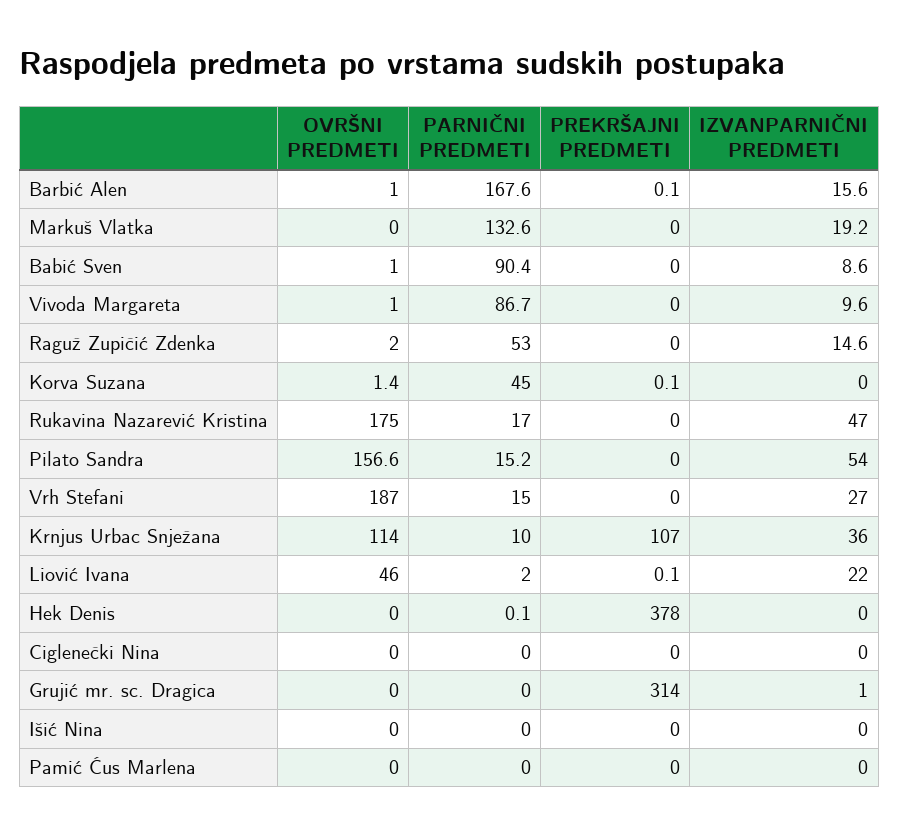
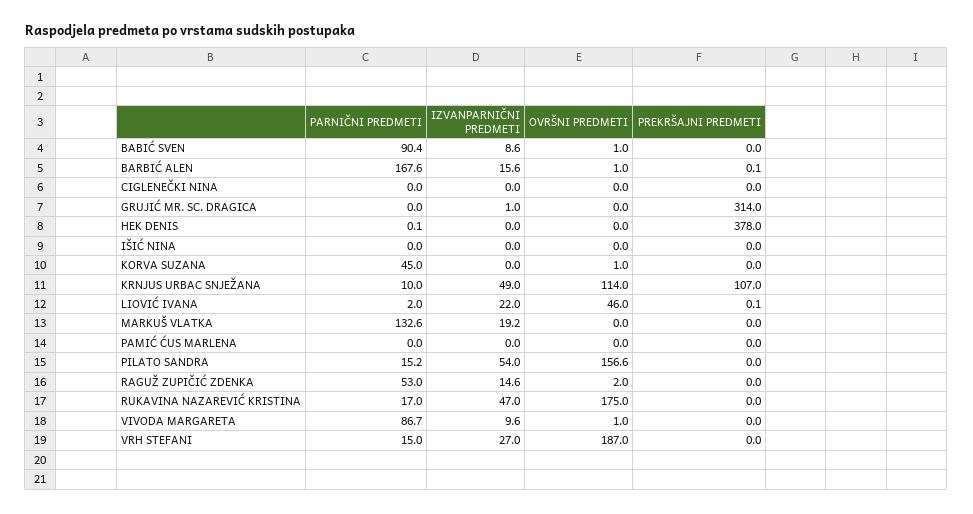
OVRŠNI PREDMETI, Korva Suzana: 1.4 -> 1
PREKRŠAJNI PREDMETI, Korva Suzana: 0.1 -> 0
IZVANPARNIČNI PREDMETI, Krnjus Urbac Snježana: 36 -> 49

